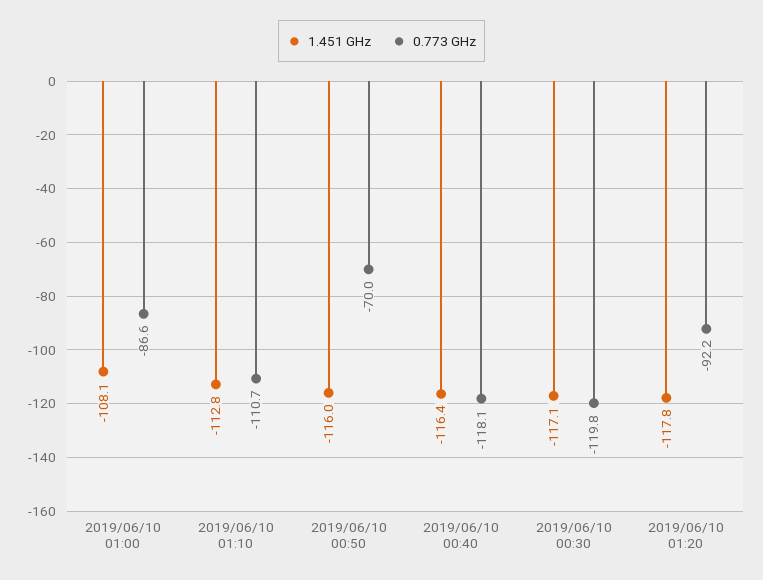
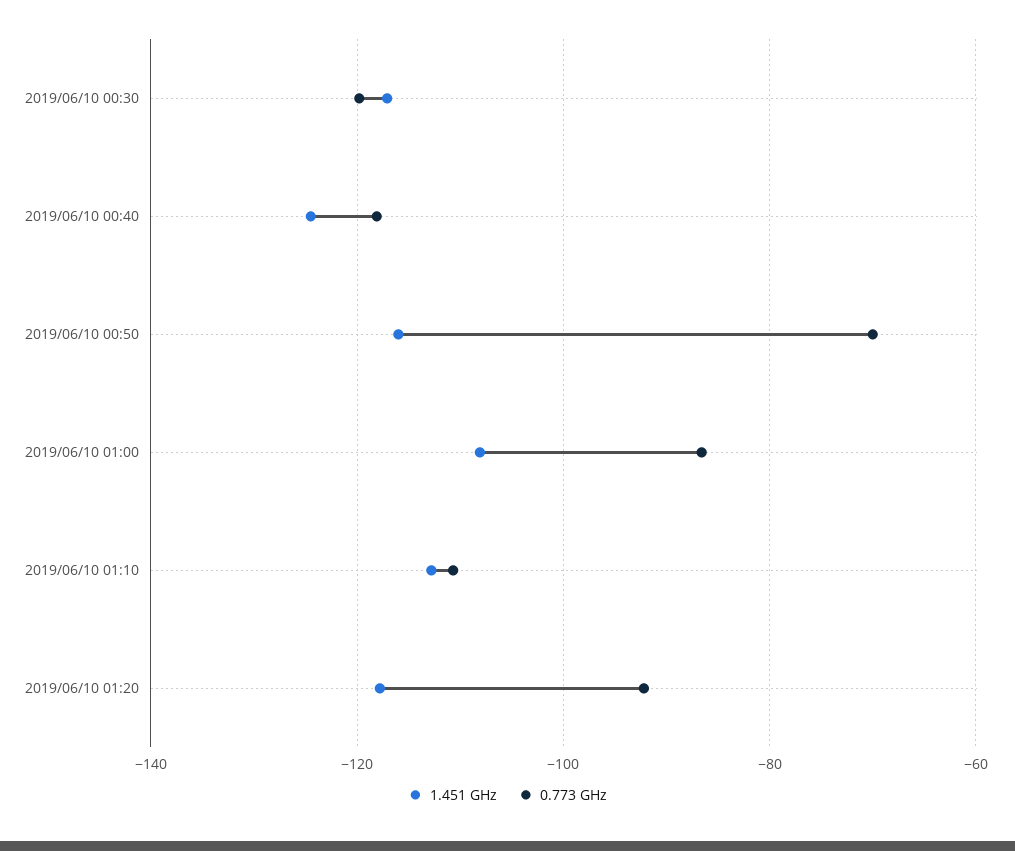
1.451 GHz, 2019/06/10 00:40: -116.4 -> -124

